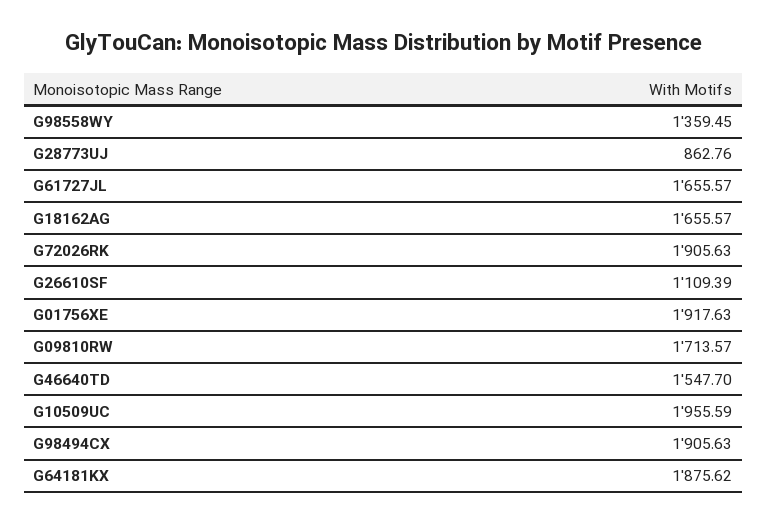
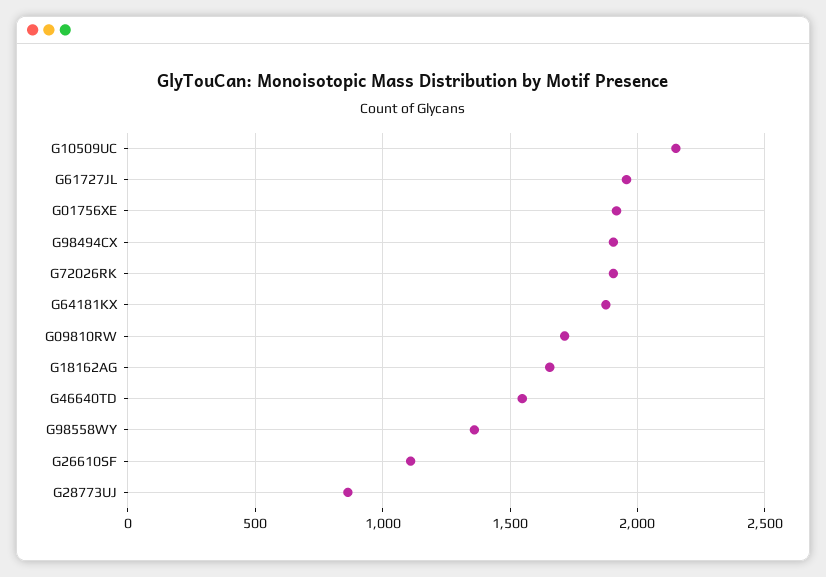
G61727JL: 1655.57 -> 1950
G10509UC: 1955.59 -> 2150

